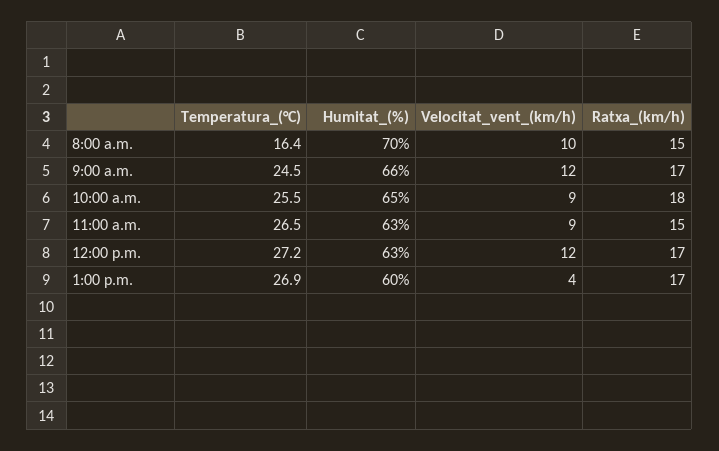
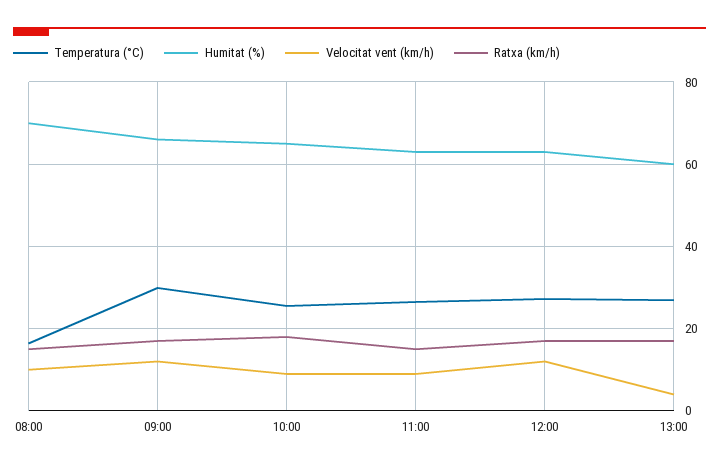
Temperatura_(°C), 9:00 a.m.: 24.5 -> 30

